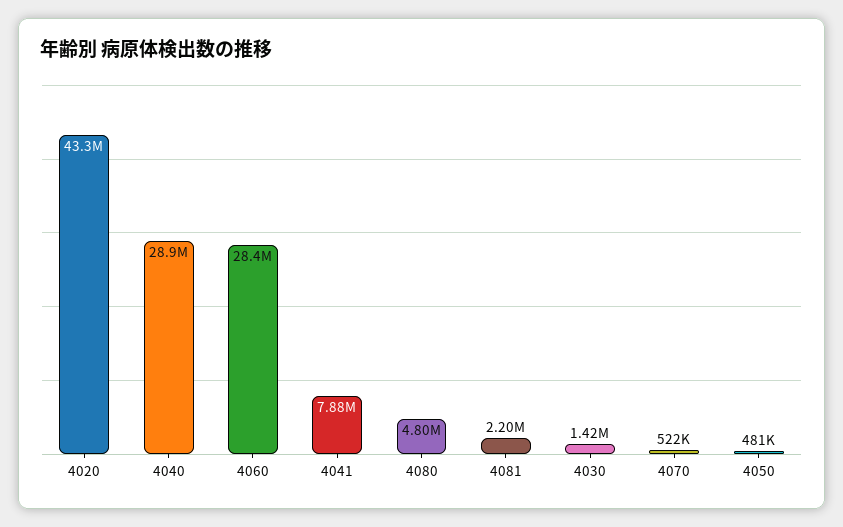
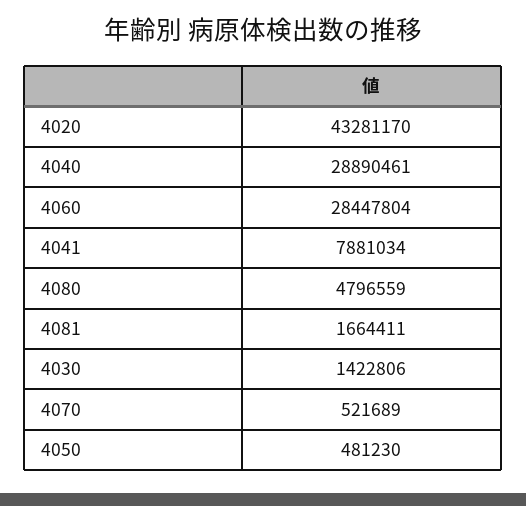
4081: 2200000 -> 1664411

